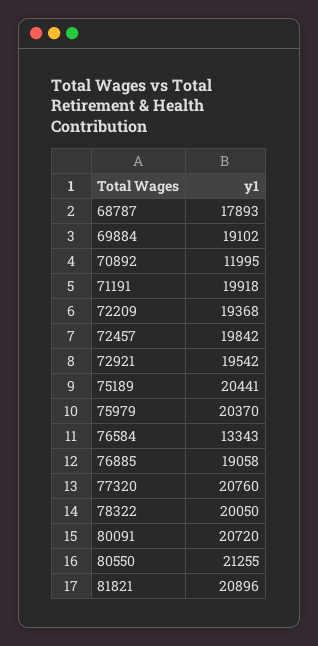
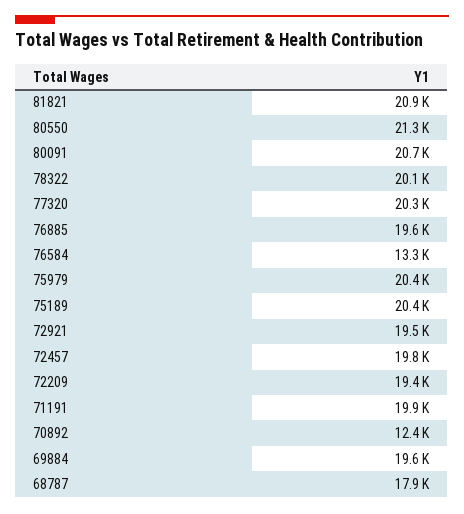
69884: 19102 -> 19600
70892: 11995 -> 12400
76885: 19058 -> 19600
77320: 20760 -> 20300

